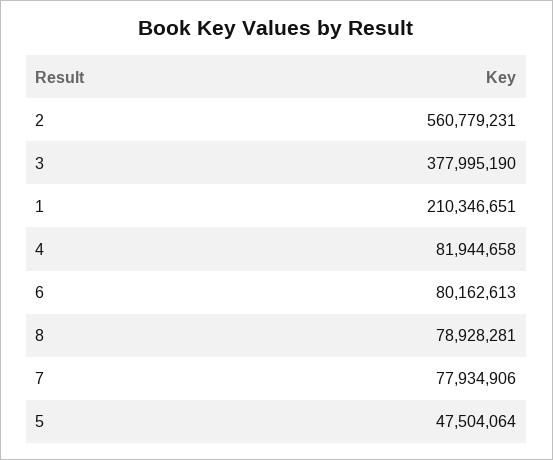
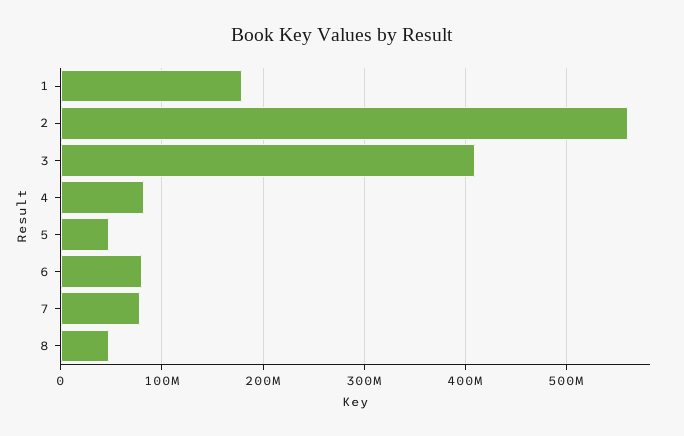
3: 377995190 -> 410000000
1: 210346651 -> 180000000
8: 78928281 -> 50000000

